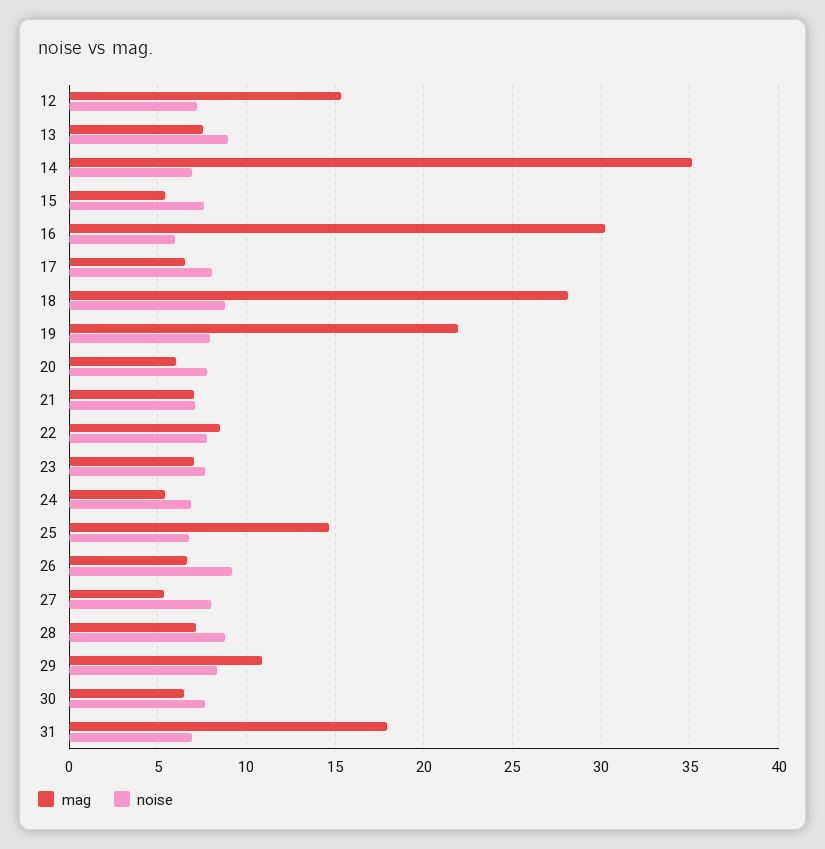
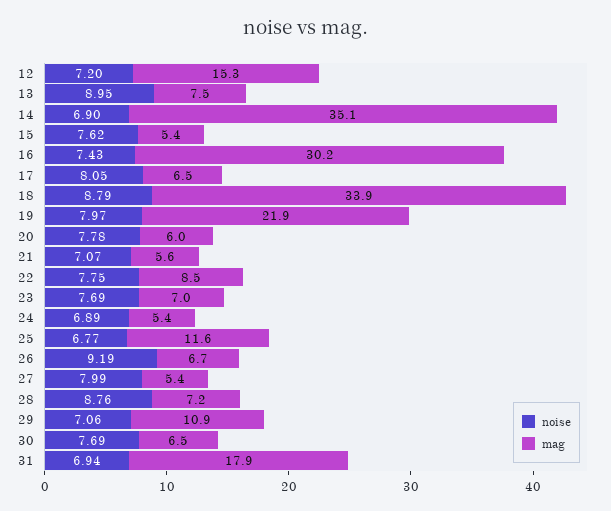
noise, 16: 6 -> 7.43
mag, 18: 28 -> 33.9
mag, 21: 7 -> 5.6
mag, 25: 14.5 -> 11.6
noise, 29: 8.5 -> 7.06

